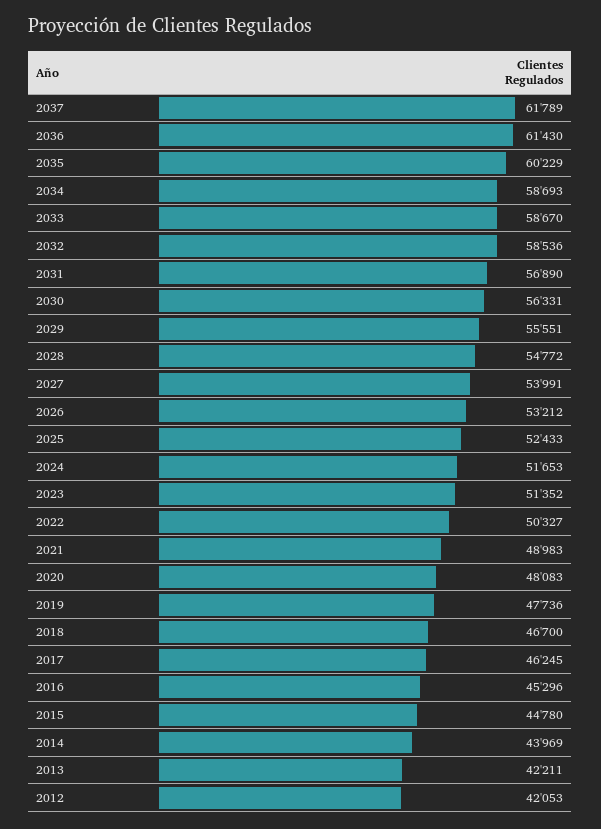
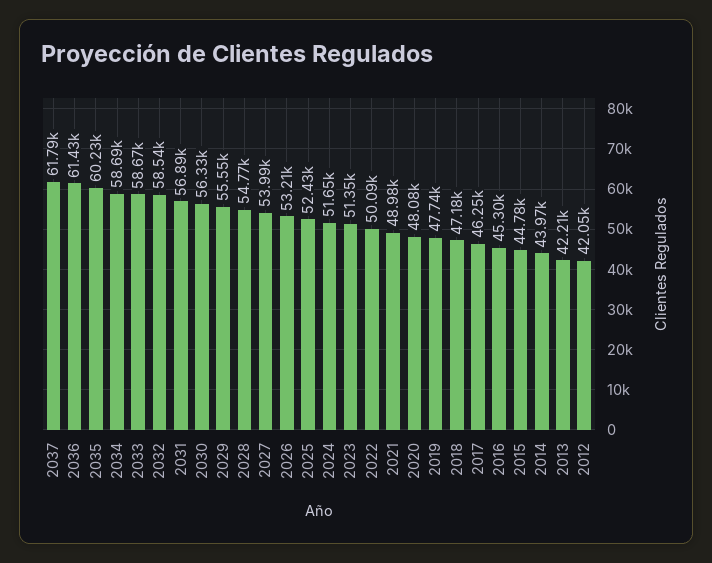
2022: 50327 -> 50090
2018: 46700 -> 47180

